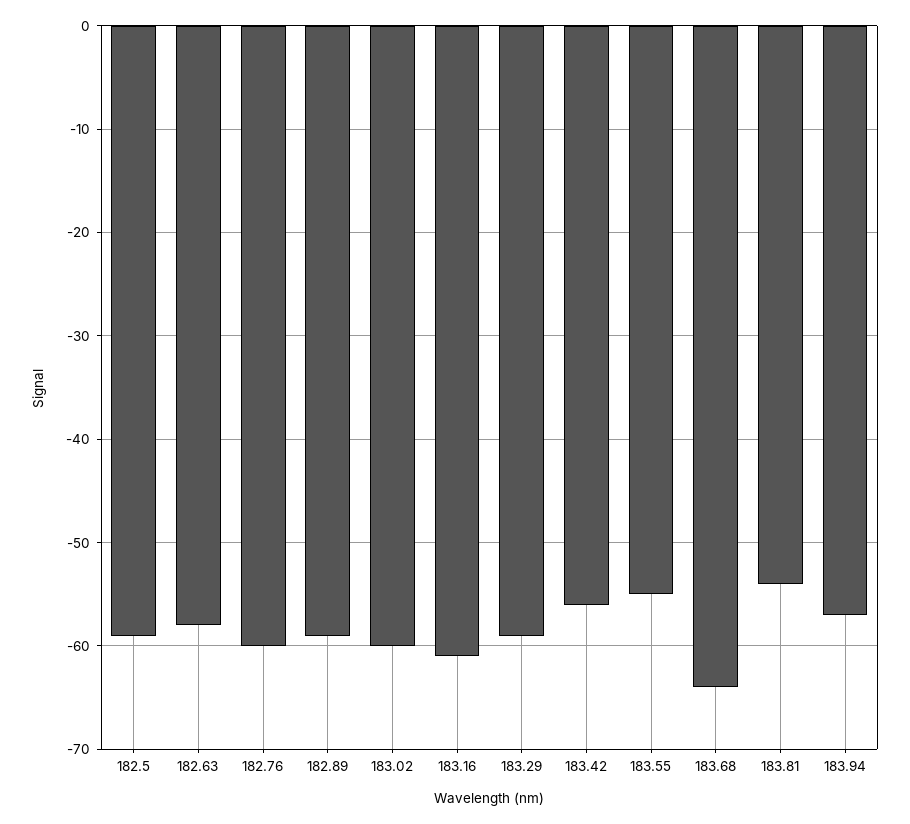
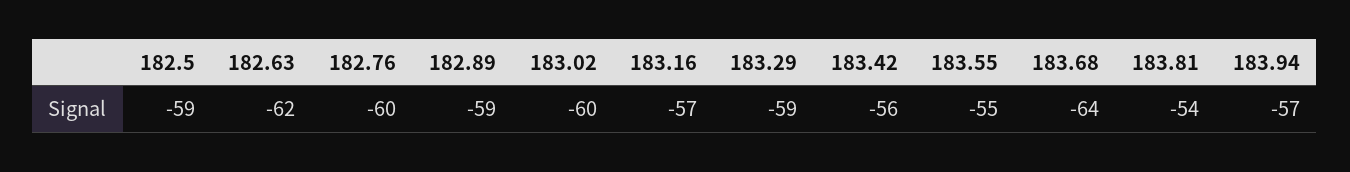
182.63: -58 -> -62
183.16: -61 -> -57

